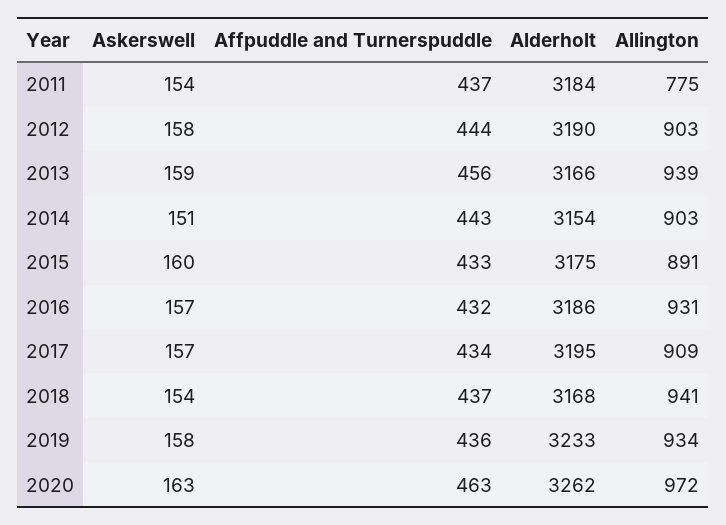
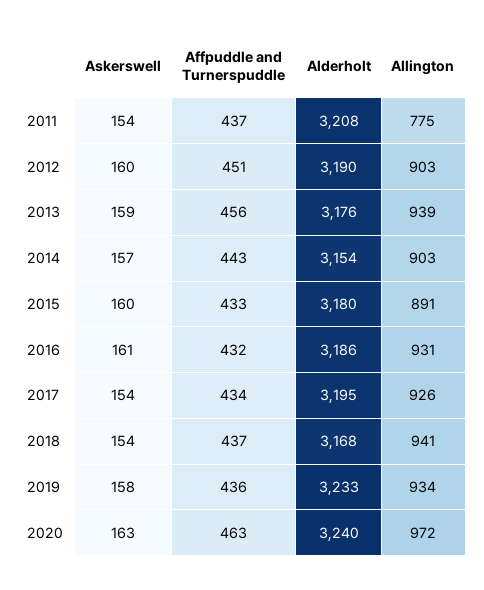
Alderholt, 2011: 3184 -> 3208
Askerswell, 2012: 158 -> 160
Affpuddle and Turnerspuddle, 2012: 444 -> 451
Alderholt, 2013: 3166 -> 3176
Askerswell, 2014: 151 -> 157
Alderholt, 2015: 3175 -> 3180
Askerswell, 2016: 157 -> 161
Askerswell, 2017: 157 -> 154
Allington, 2017: 909 -> 926
Alderholt, 2020: 3262 -> 3240

